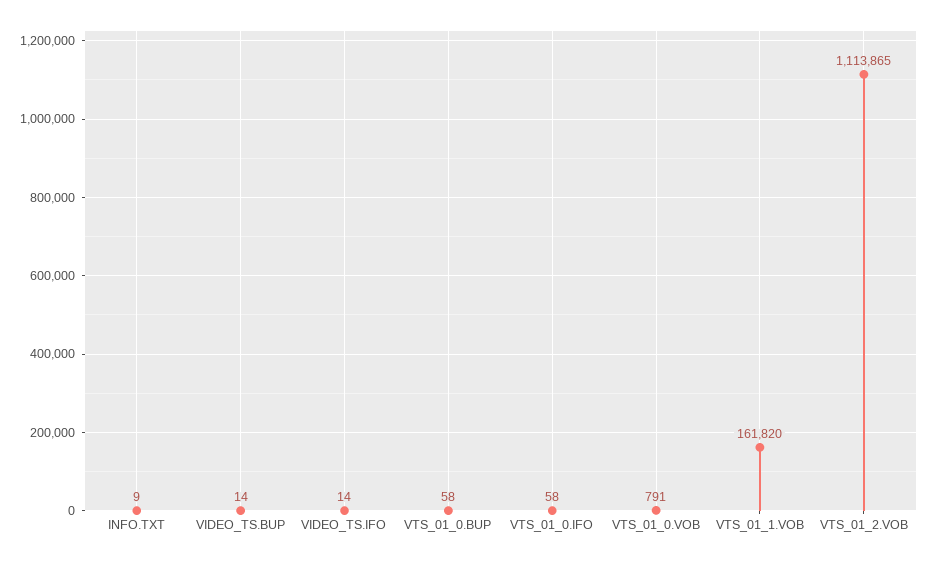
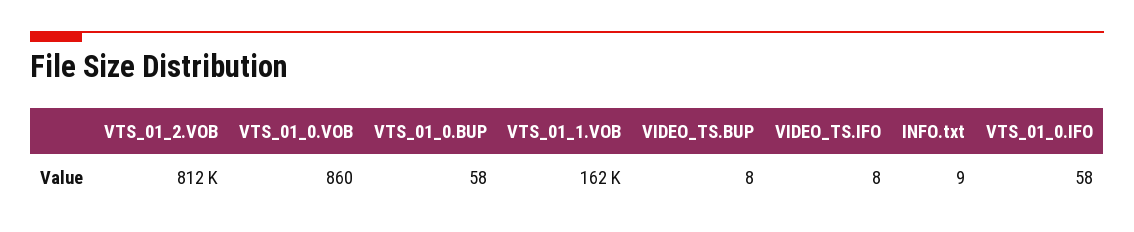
VIDEO_TS.BUP: 14 -> 8
VIDEO_TS.IFO: 14 -> 8
VTS_01_0.VOB: 791 -> 860
VTS_01_2.VOB: 1113865 -> 812000

